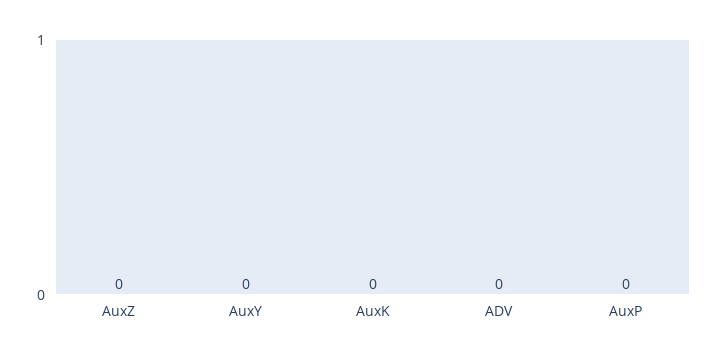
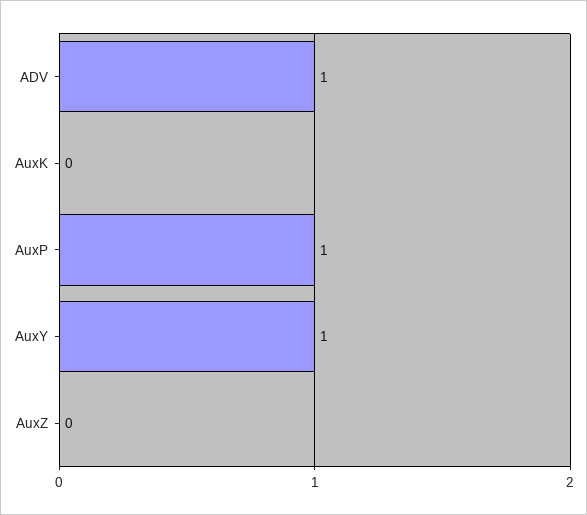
AuxY: 0 -> 1
ADV: 0 -> 1
AuxP: 0 -> 1

